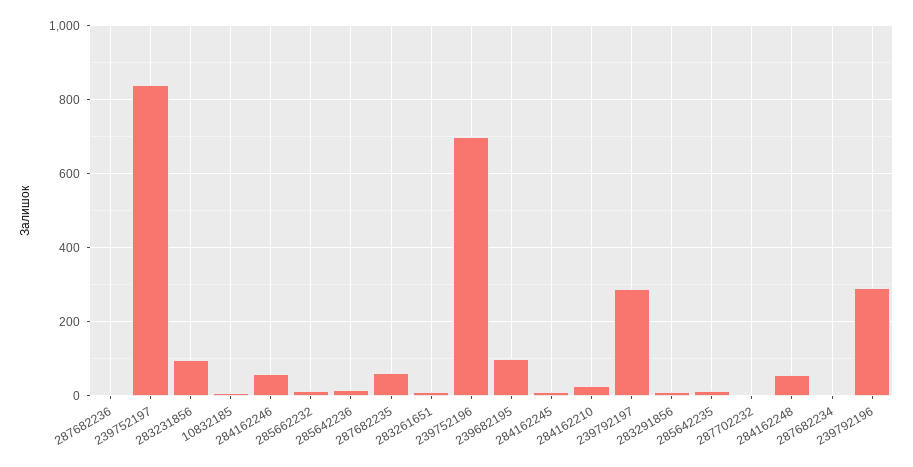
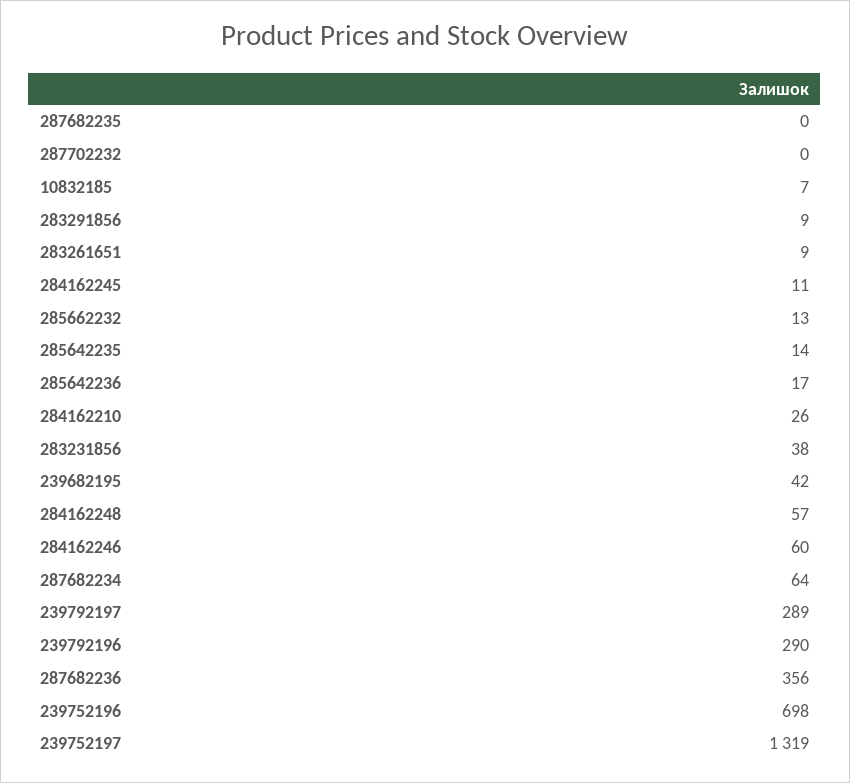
287682236: 0 -> 356
239752197: 840 -> 1319
283231856: 100 -> 38
287682235: 60 -> 0
239682195: 100 -> 42
287682234: 0 -> 64

